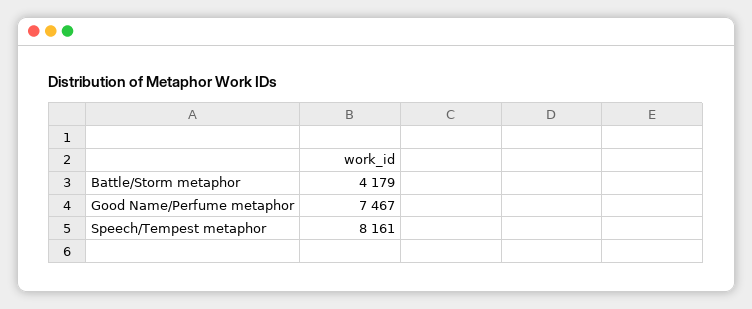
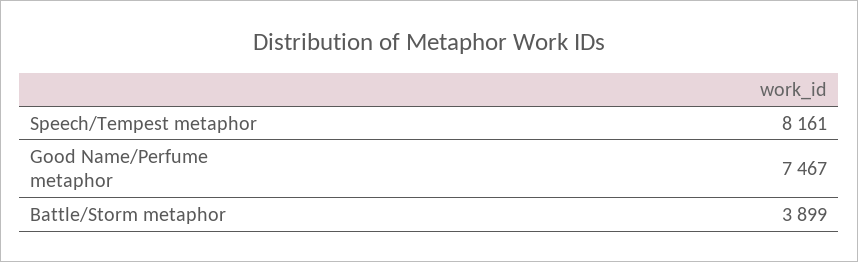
Battle/Storm metaphor: 4179 -> 3899

